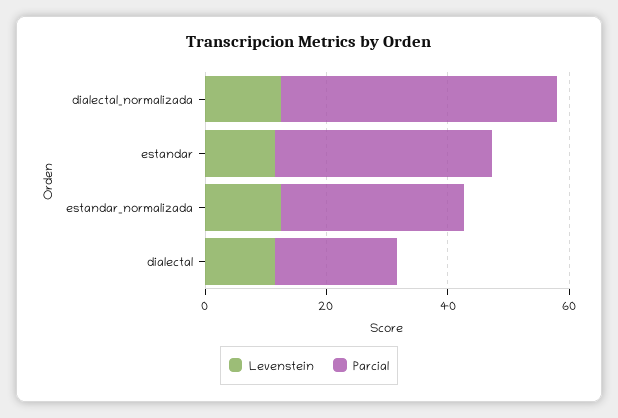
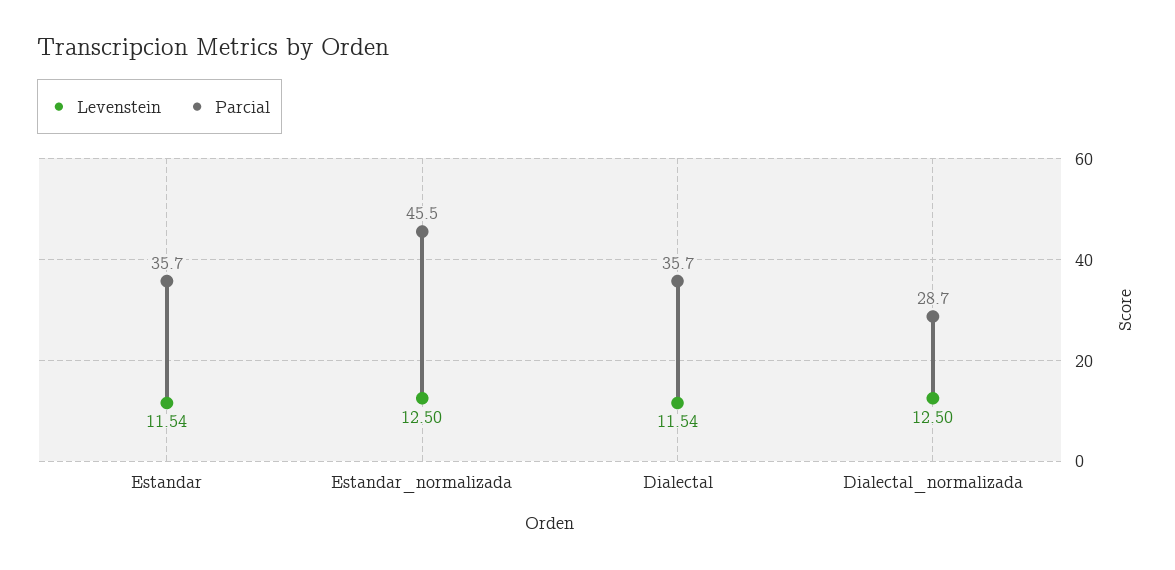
Parcial, dialectal_normalizada: 45 -> 28.7
Parcial, estandar_normalizada: 30 -> 45.5
Parcial, dialectal: 20 -> 35.7

